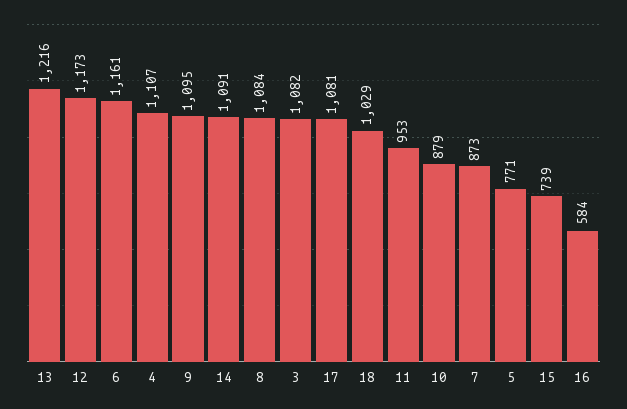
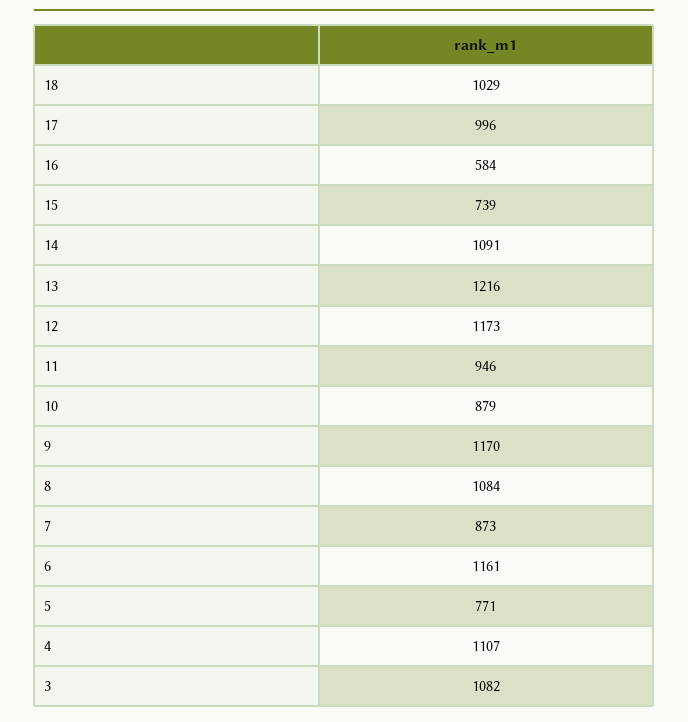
9: 1095 -> 1170
17: 1081 -> 996
11: 953 -> 946

